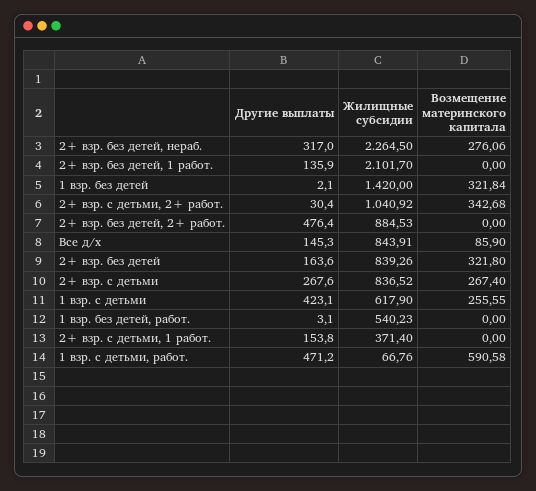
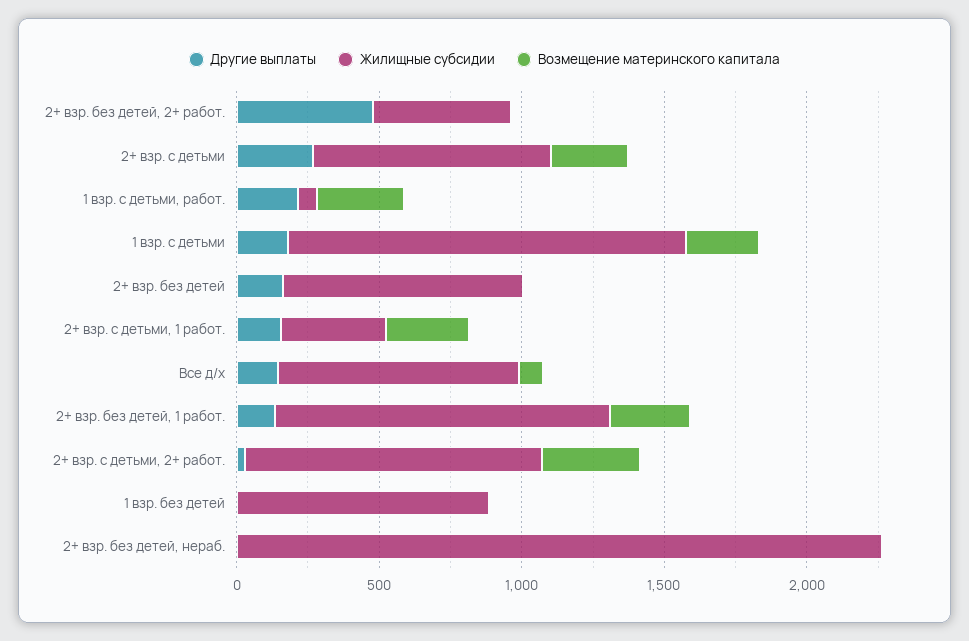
Другие выплаты, 2+ взр. без детей, нераб.: 317 -> 0
Возмещение материнского капитала, 2+ взр. без детей, нераб.: 276.06 -> 0
Жилищные субсидии, 2+ взр. без детей, 1 работ.: 2101.7 -> 1200
Возмещение материнского капитала, 2+ взр. без детей, 1 работ.: 0 -> 300
Жилищные субсидии, 1 взр. без детей: 1420 -> 900
Возмещение материнского капитала, 1 взр. без детей: 321.84 -> 0
Жилищные субсидии, 2+ взр. без детей, 2+ работ.: 884.53 -> 500
Возмещение материнского капитала, 2+ взр. без детей: 321.8 -> 0
Другие выплаты, 1 взр. с детьми: 423.1 -> 200
Жилищные субсидии, 1 взр. с детьми: 617.9 -> 1400
Другие выплаты, 1 взр. без детей, работ.: 3.1 -> none
Жилищные субсидии, 1 взр. без детей, работ.: 540.23 -> none
Возмещение материнского капитала, 1 взр. без детей, работ.: 0 -> none
Возмещение материнского капитала, 2+ взр. с детьми, 1 работ.: 0 -> 300
Другие выплаты, 1 взр. с детьми, работ.: 471.2 -> 200
Возмещение материнского капитала, 1 взр. с детьми, работ.: 590.58 -> 300

